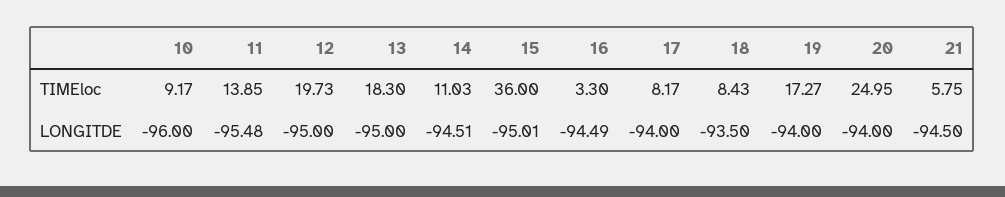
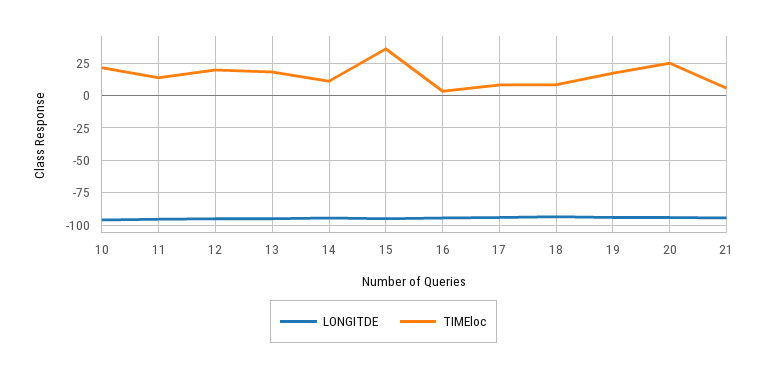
TIMEloc, 10: 9.17 -> 20

